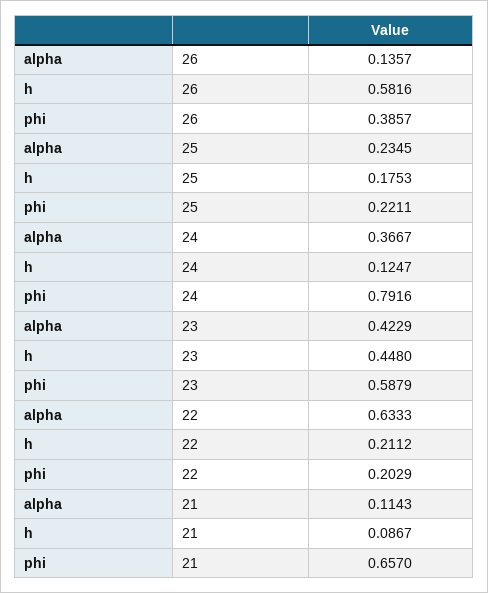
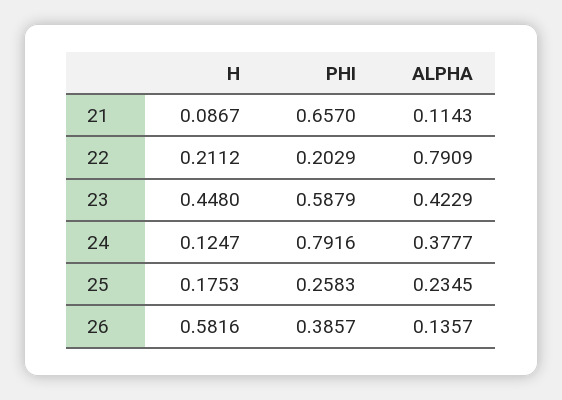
phi, 25: 0.2211 -> 0.2583
alpha, 24: 0.3667 -> 0.3777
alpha, 22: 0.6333 -> 0.7909

